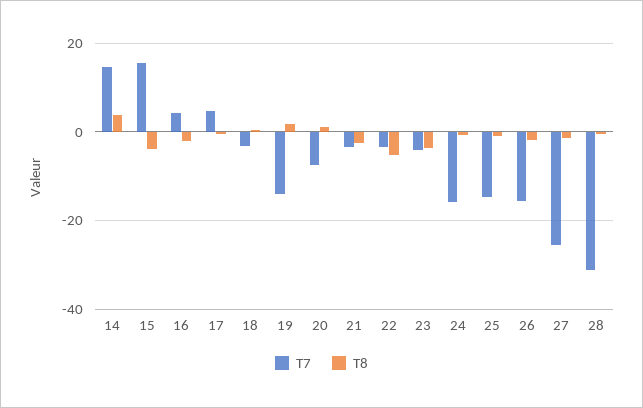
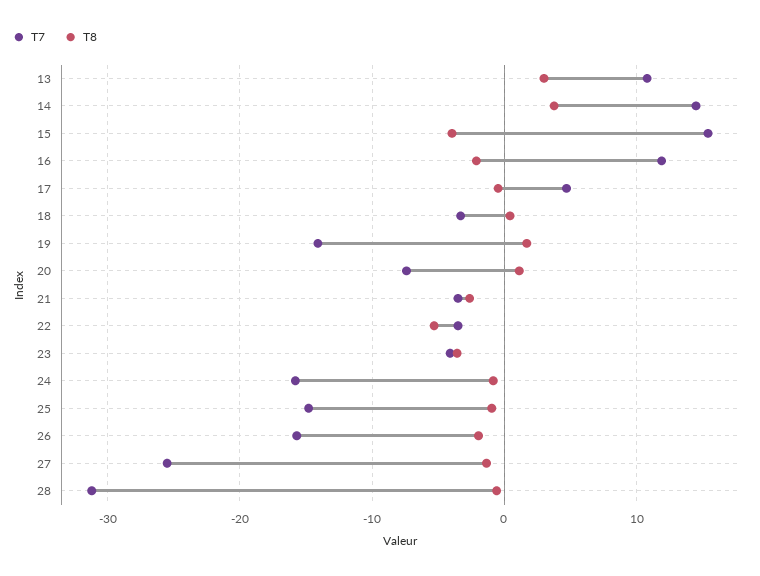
T7, 16: 4 -> 12
T7, 13: none -> 11
T8, 13: none -> 3

